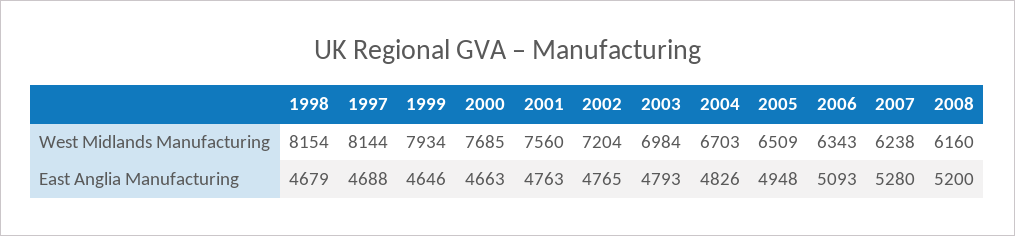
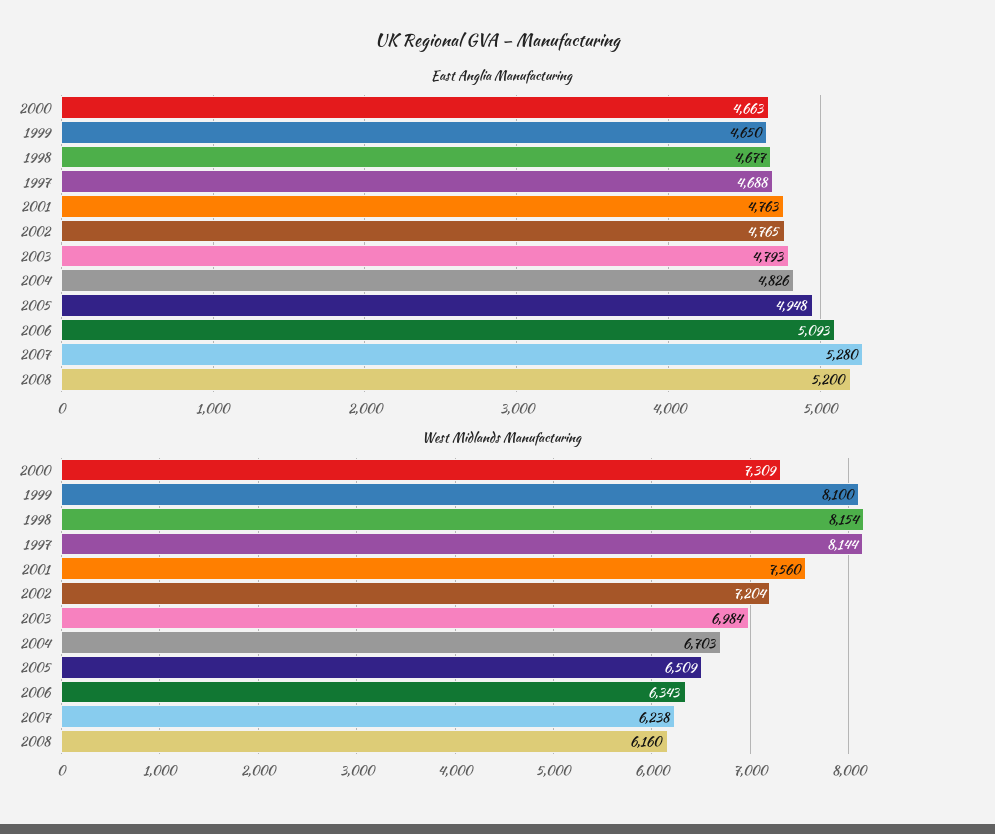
West Midlands Manufacturing, 1999: 7934 -> 8100
West Midlands Manufacturing, 2000: 7685 -> 7309
East Anglia Manufacturing, 1998: 4679 -> 4677
East Anglia Manufacturing, 1999: 4646 -> 4650

